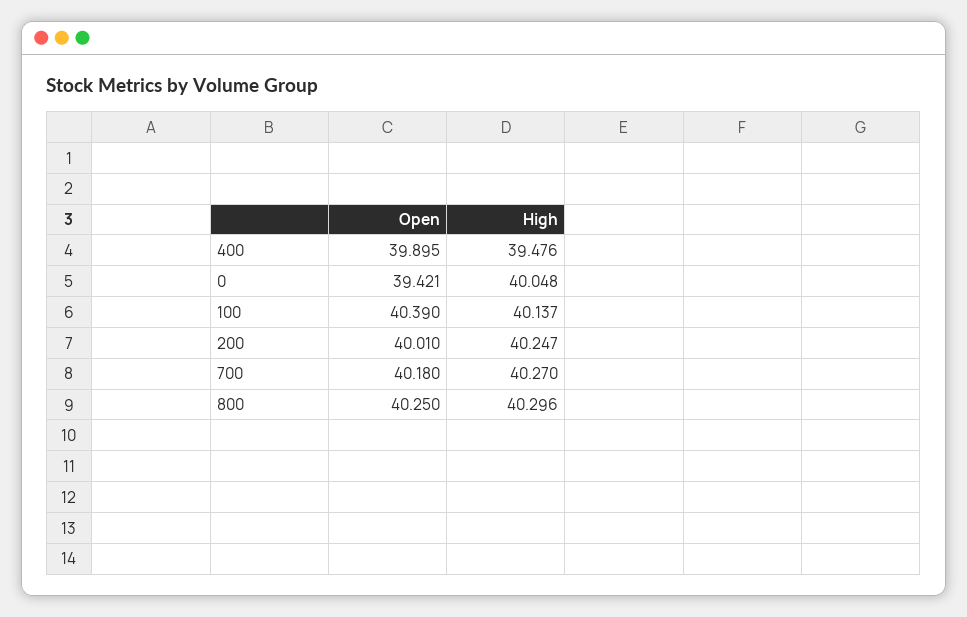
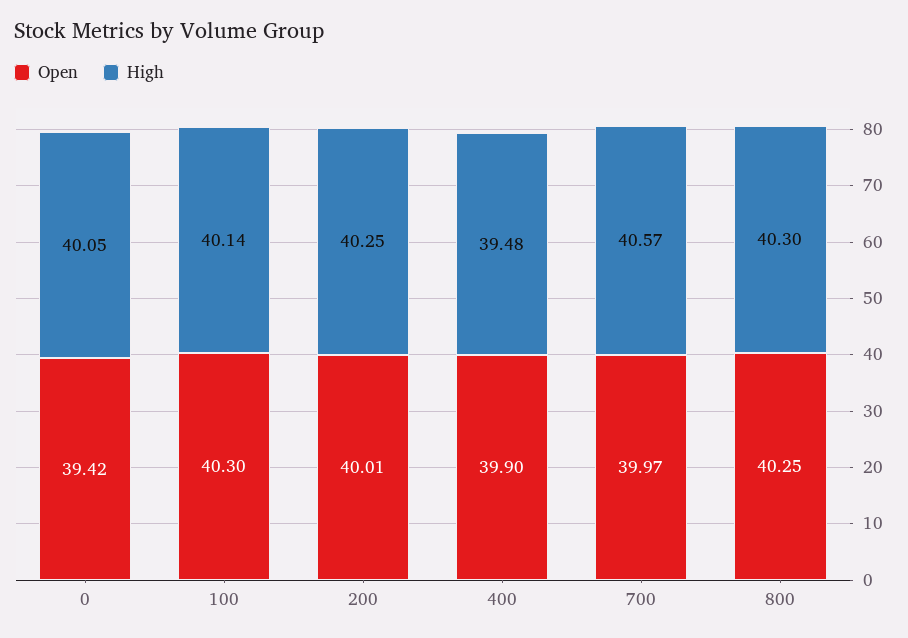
Open, 100: 40.39 -> 40.3
Open, 700: 40.18 -> 39.97
High, 700: 40.27 -> 40.57

